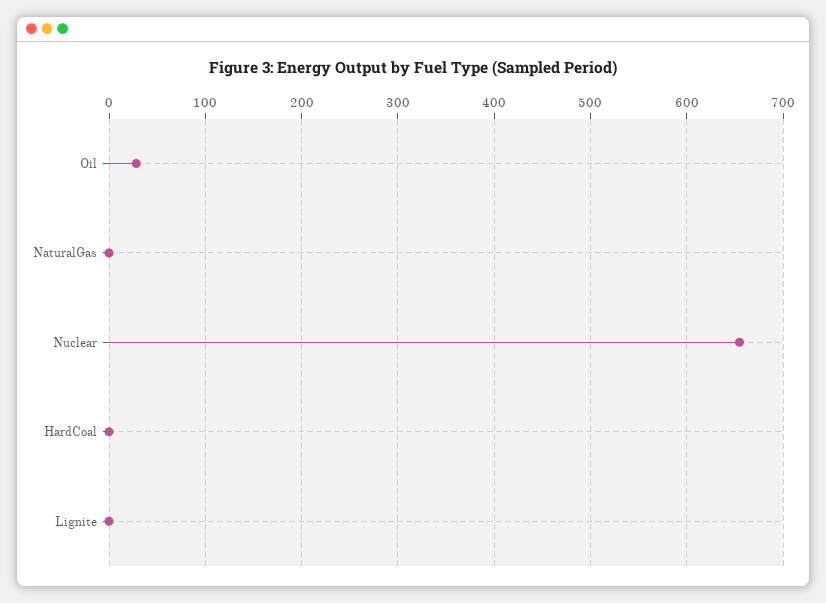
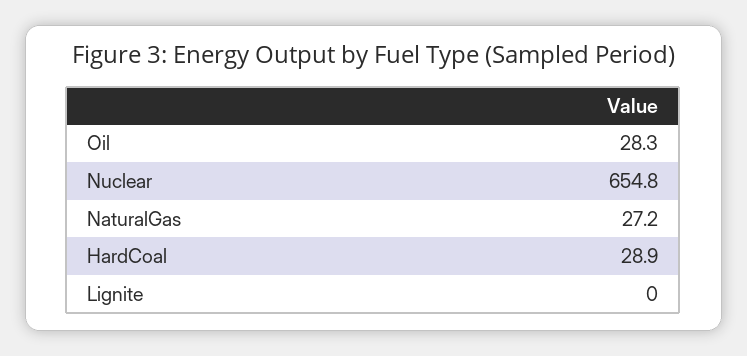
NaturalGas: 0 -> 27.2
HardCoal: 0 -> 28.9

